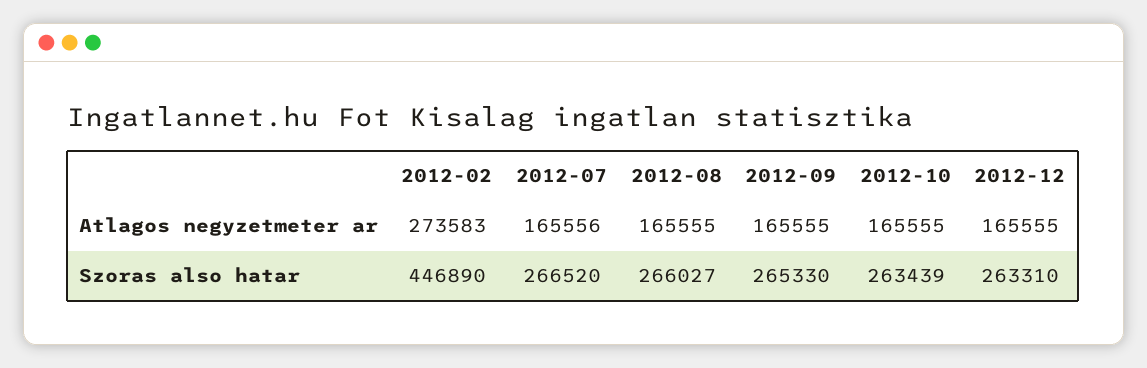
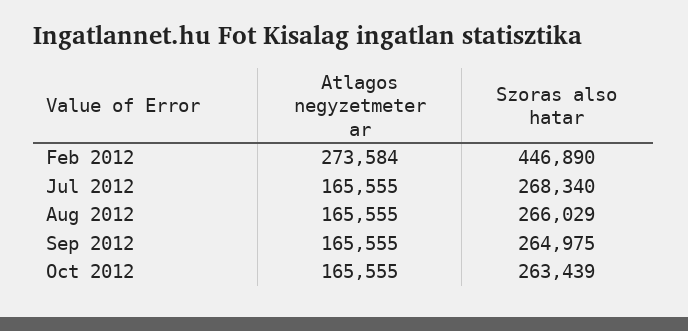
2012-02, Atlagos negyzetmeter ar: 273583 -> 273584
2012-07, Atlagos negyzetmeter ar: 165556 -> 165555
2012-12, Atlagos negyzetmeter ar: 165555 -> none
2012-07, Szoras also hatar: 266520 -> 268340
2012-08, Szoras also hatar: 266027 -> 266029
2012-09, Szoras also hatar: 265330 -> 264975
2012-12, Szoras also hatar: 263310 -> none

